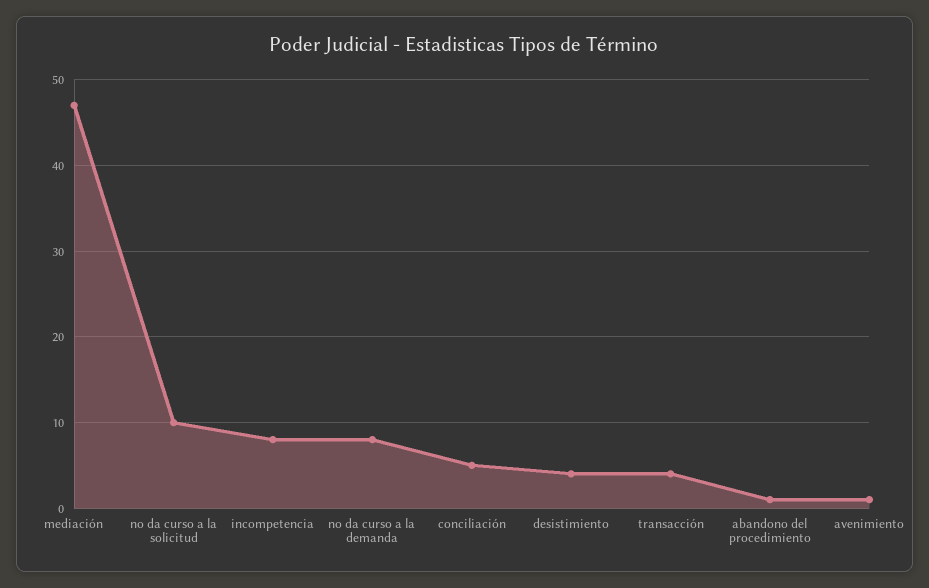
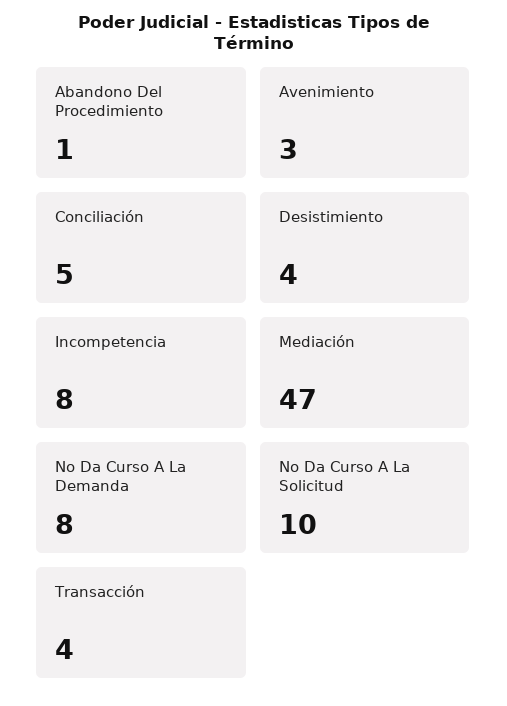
avenimiento: 1 -> 3

